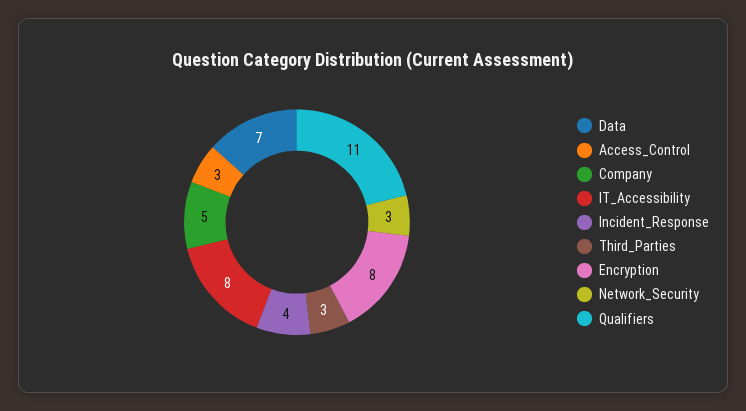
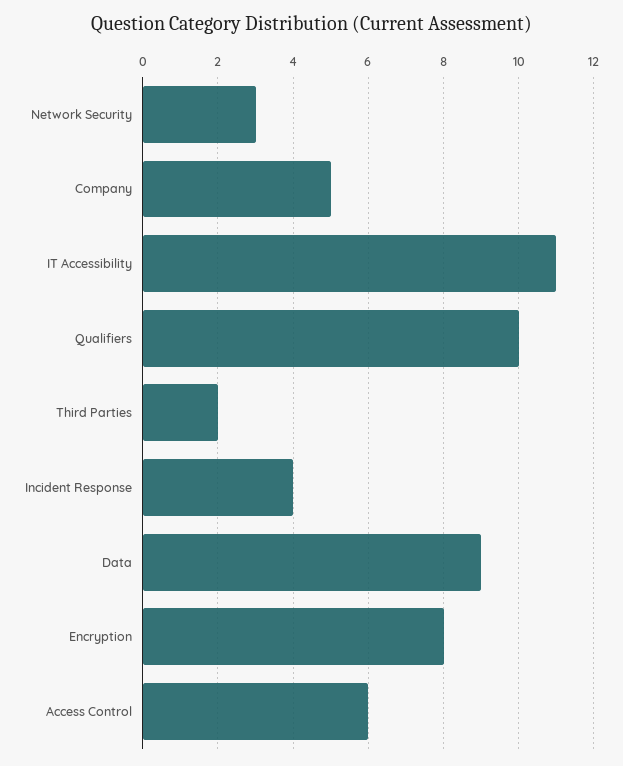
Data: 7 -> 9
Access_Control: 3 -> 6
IT_Accessibility: 8 -> 11
Third_Parties: 3 -> 2
Qualifiers: 11 -> 10

